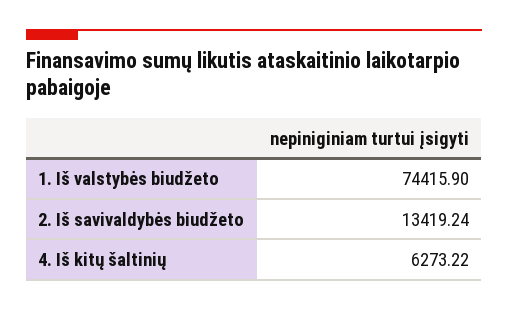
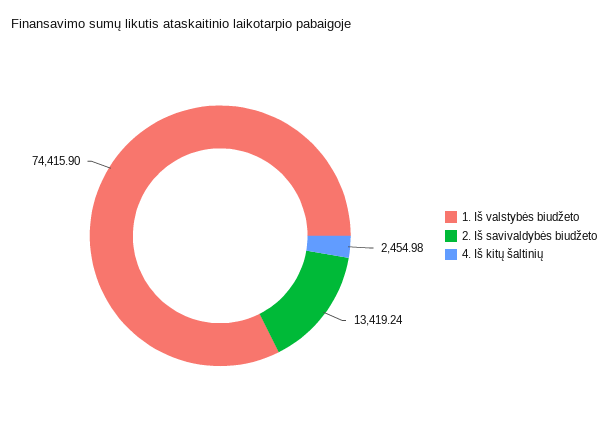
4. Iš kitų šaltinių: 6273.22 -> 2454.98

